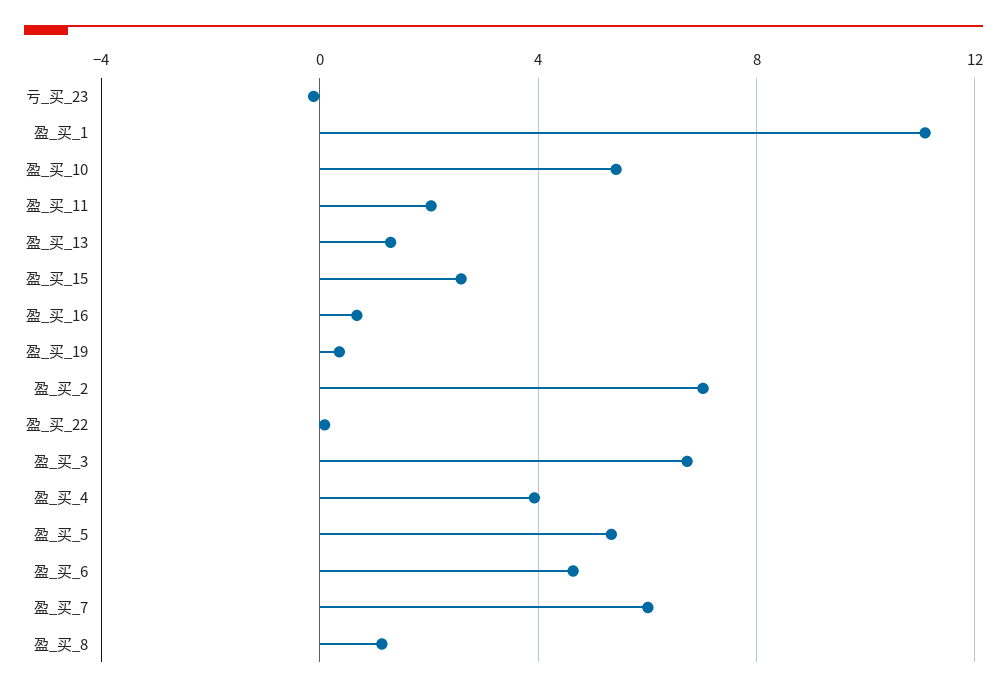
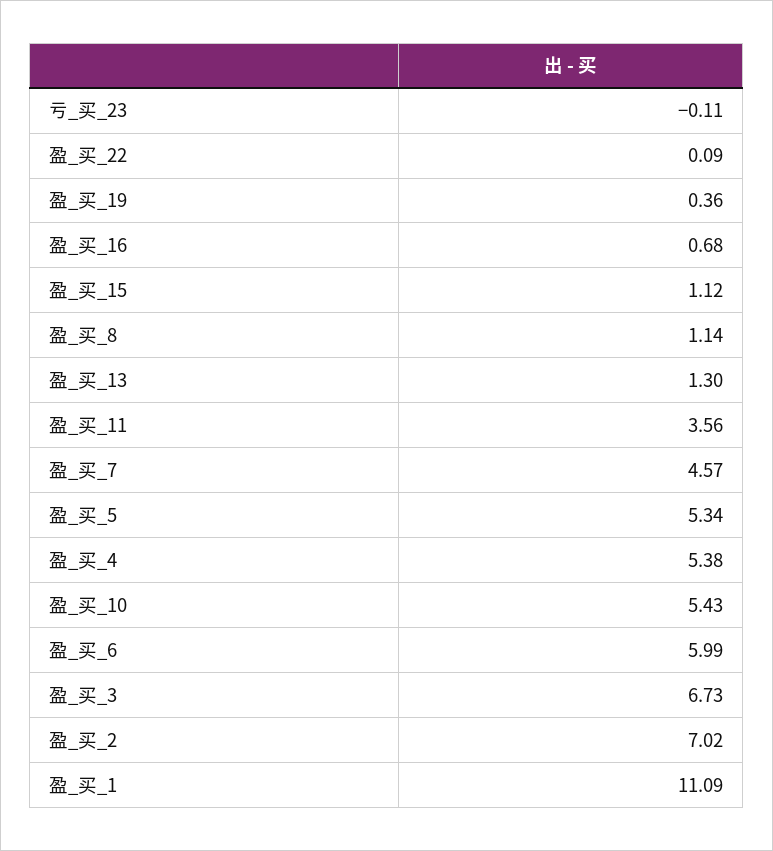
盈_买_11: 2 -> 3.56
盈_买_15: 2.5 -> 1.12
盈_买_4: 4 -> 5.38
盈_买_6: 4.5 -> 5.99
盈_买_7: 6 -> 4.57

